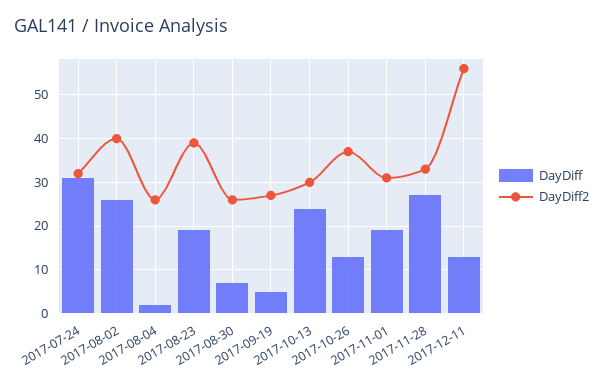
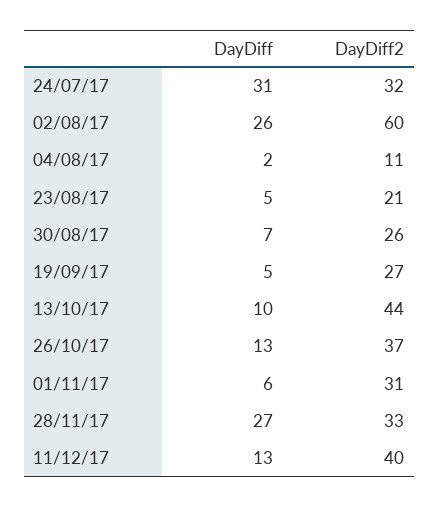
DayDiff2, 2017-08-02: 40 -> 60
DayDiff2, 2017-08-04: 25 -> 11
DayDiff, 2017-08-23: 20 -> 5
DayDiff2, 2017-08-23: 40 -> 21
DayDiff, 2017-10-13: 25 -> 10
DayDiff2, 2017-10-13: 30 -> 44
DayDiff, 2017-11-01: 20 -> 6
DayDiff2, 2017-12-11: 55 -> 40

